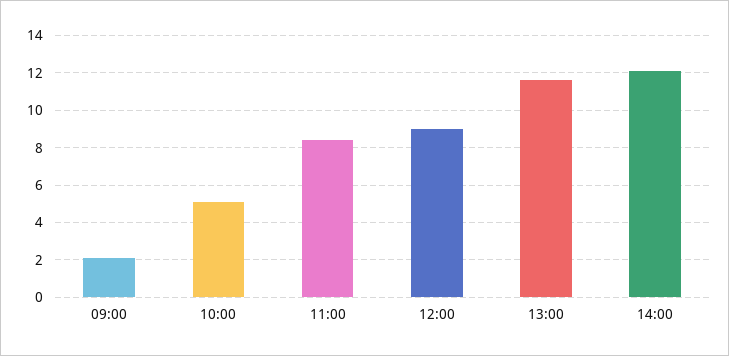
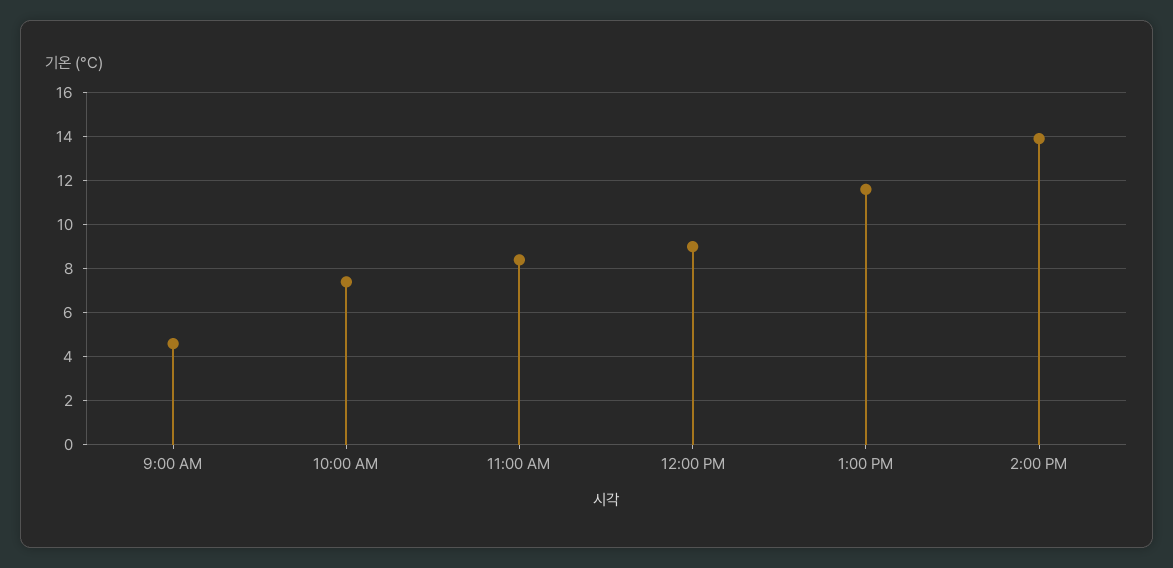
09:00: 2 -> 4.5
10:00: 5 -> 7.5
14:00: 12 -> 14

